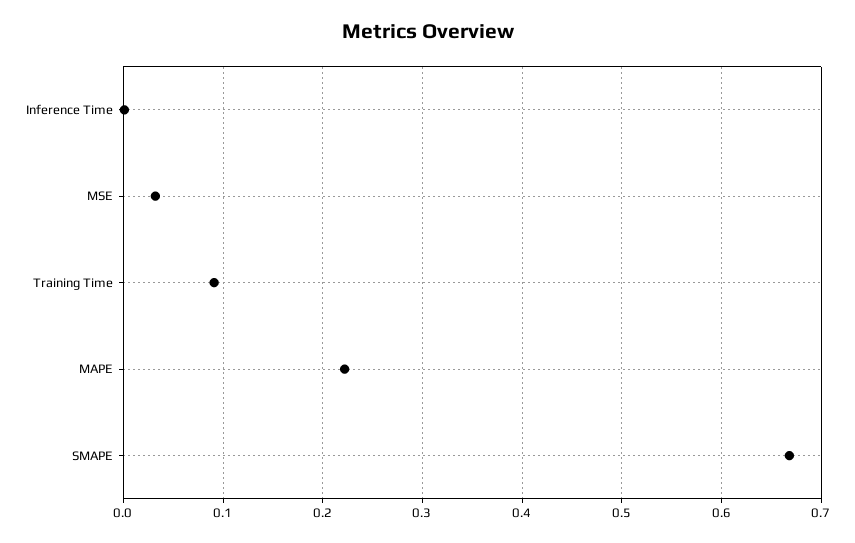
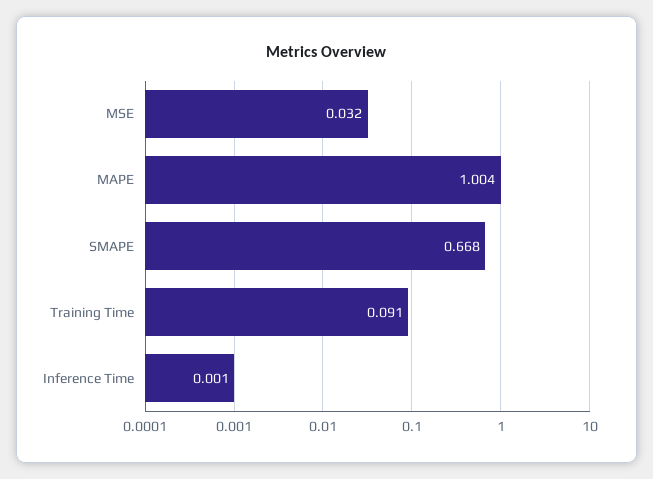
MAPE: 0.22 -> 1.004

